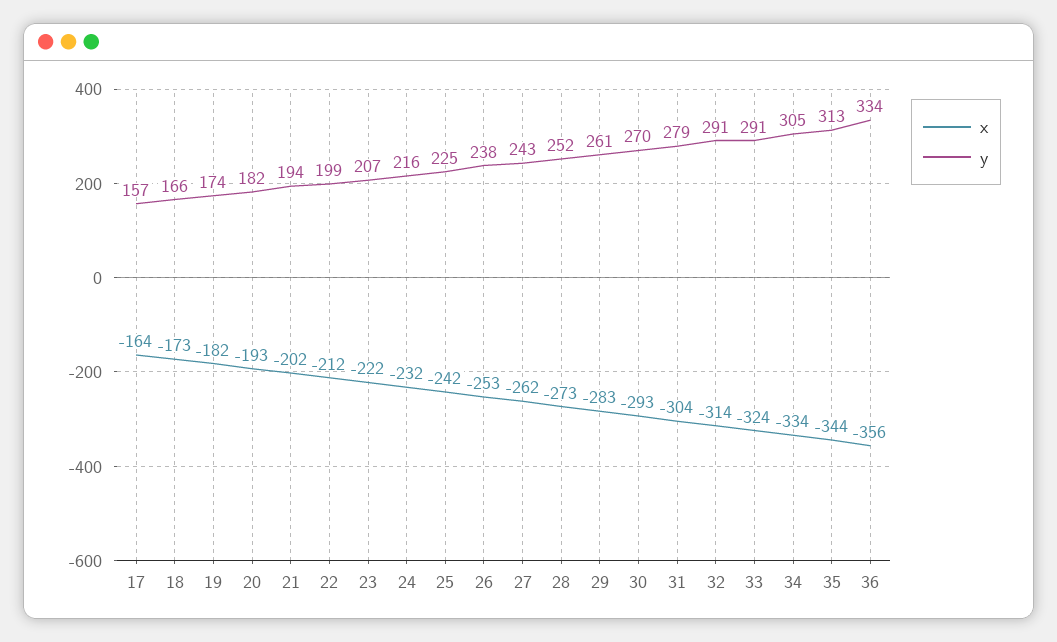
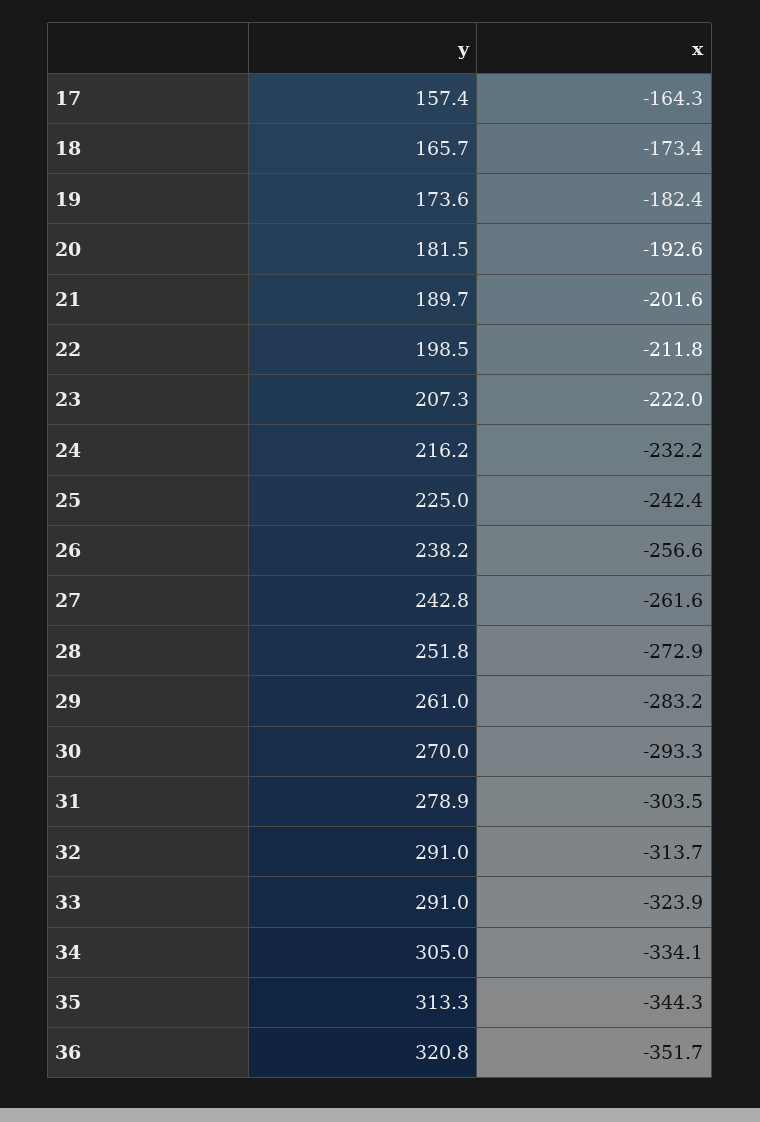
y, 21: 194 -> 189.7
x, 26: -253 -> -256.6
x, 36: -356 -> -351.7
y, 36: 334 -> 320.8

